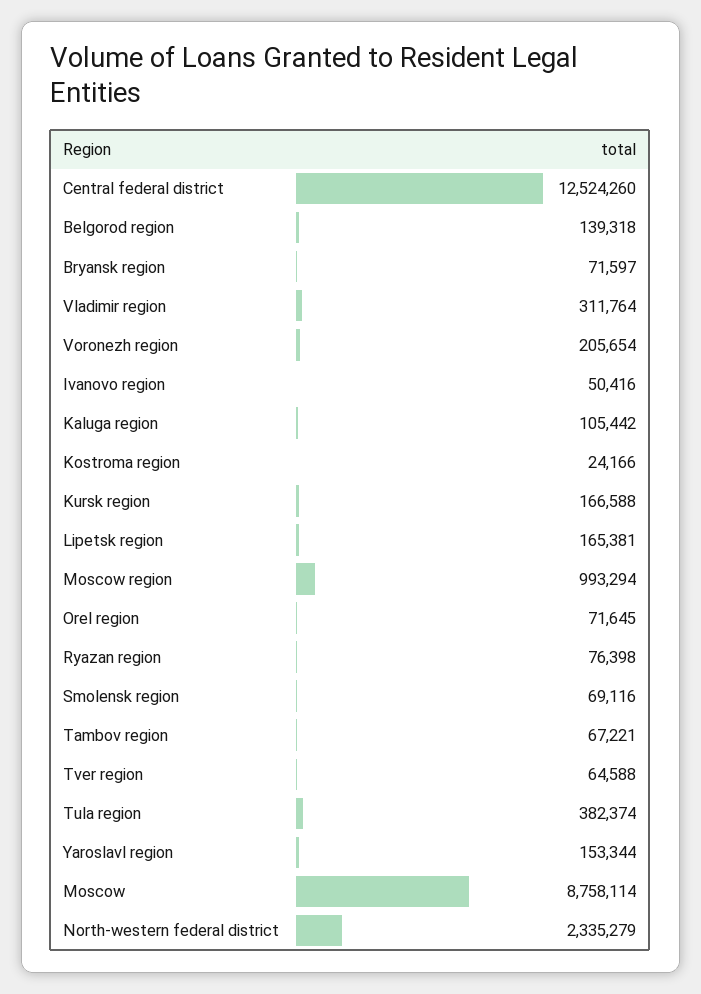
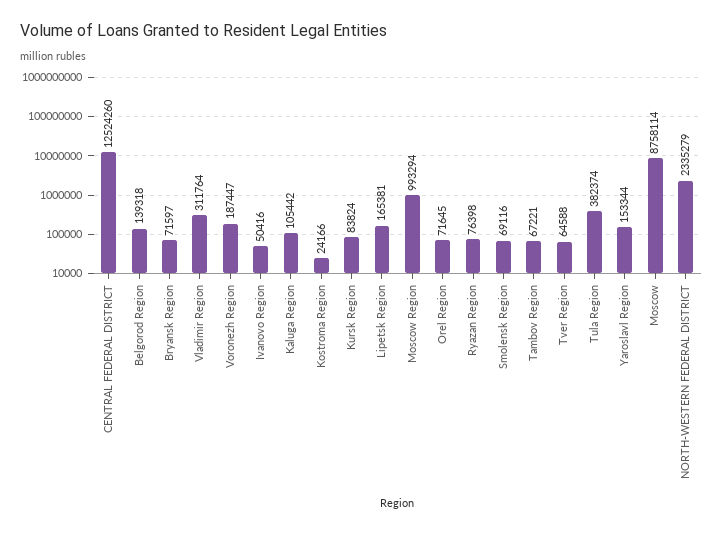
Voronezh region: 205654 -> 187447
Kursk region: 166588 -> 83824

